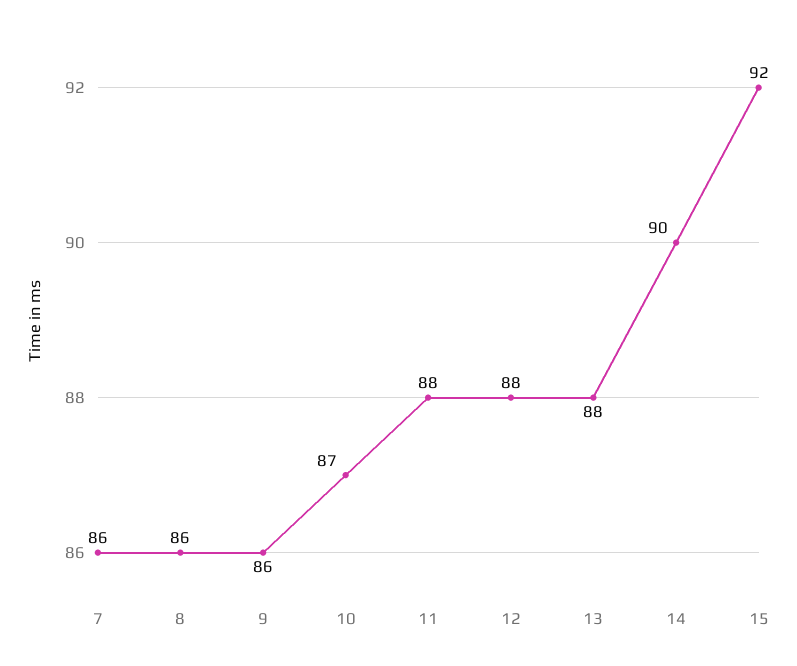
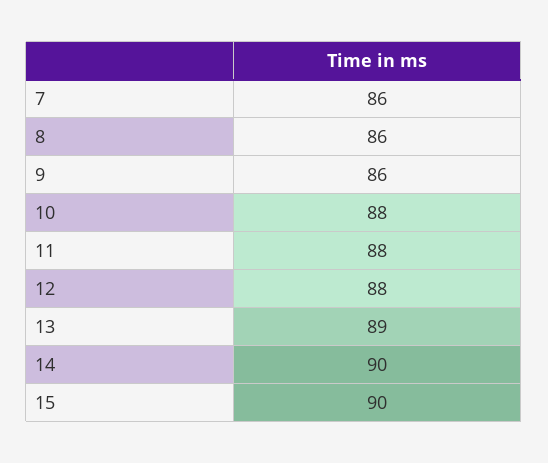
10: 87 -> 88
13: 88 -> 89
15: 92 -> 90

